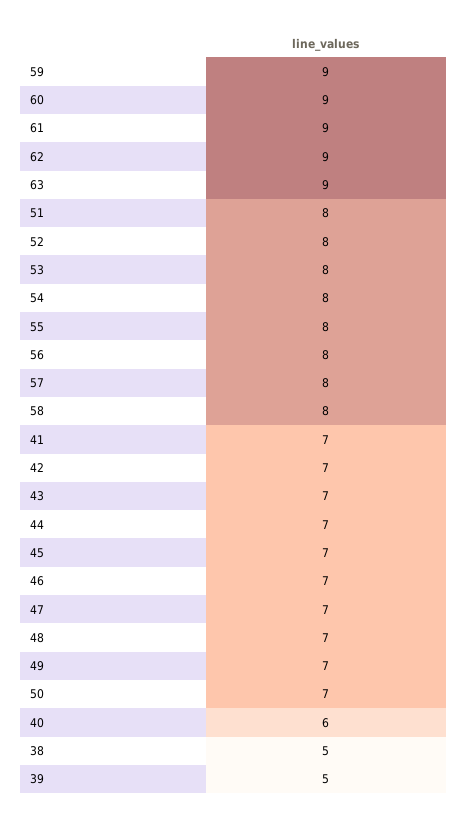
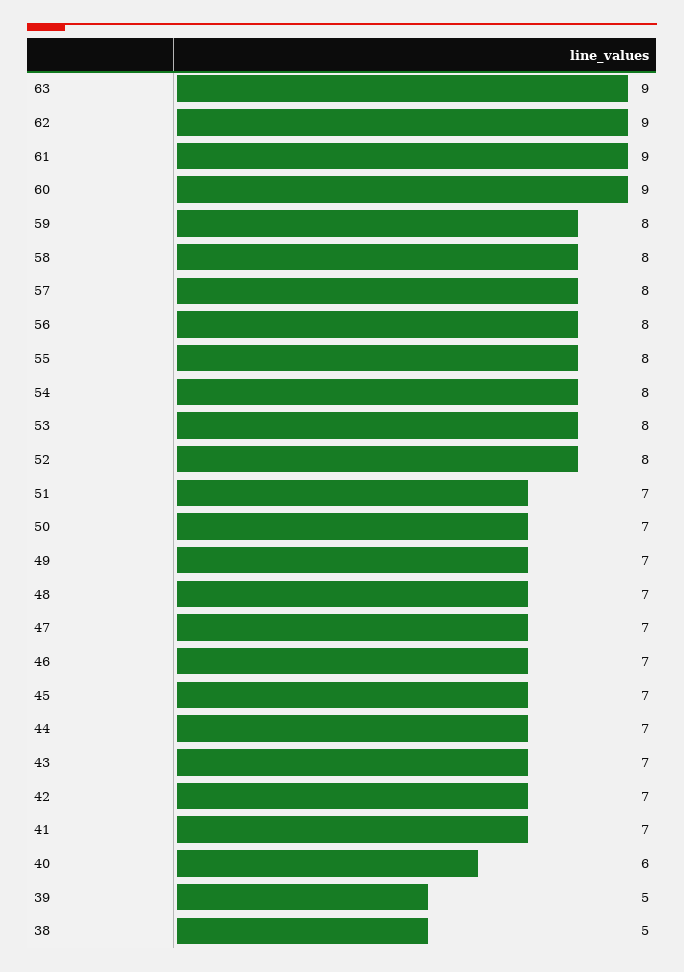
59: 9 -> 8
51: 8 -> 7

